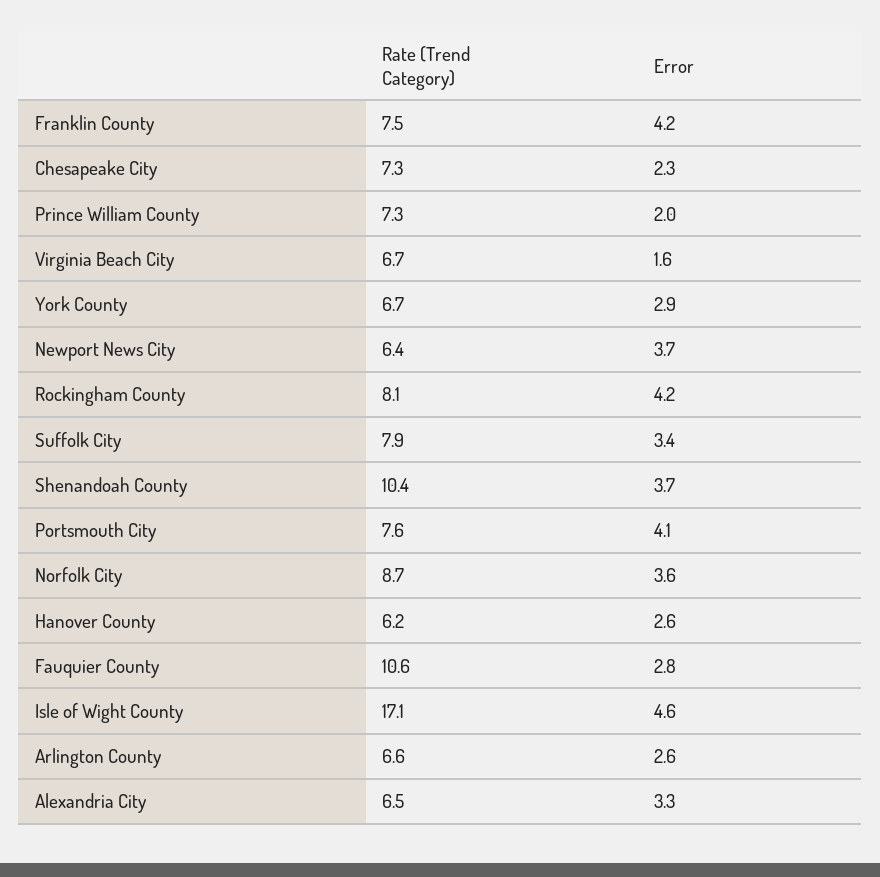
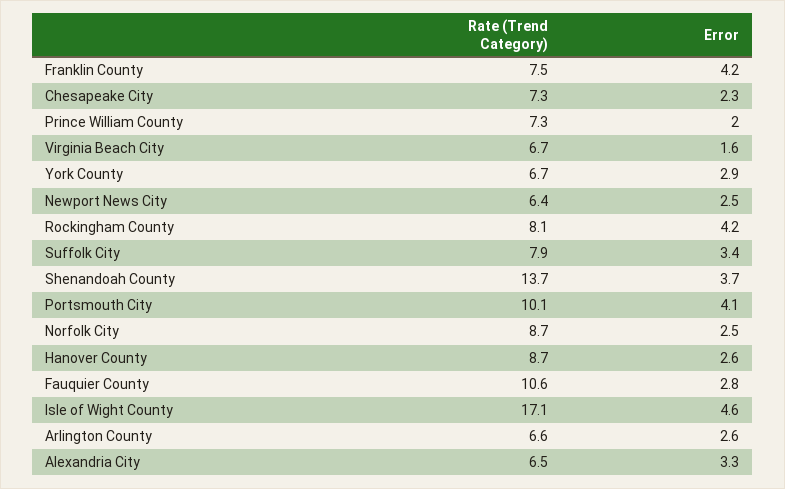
Error, Newport News City: 3.7 -> 2.5
Rate (Trend Category), Shenandoah County: 10.4 -> 13.7
Rate (Trend Category), Portsmouth City: 7.6 -> 10.1
Error, Norfolk City: 3.6 -> 2.5
Rate (Trend Category), Hanover County: 6.2 -> 8.7

